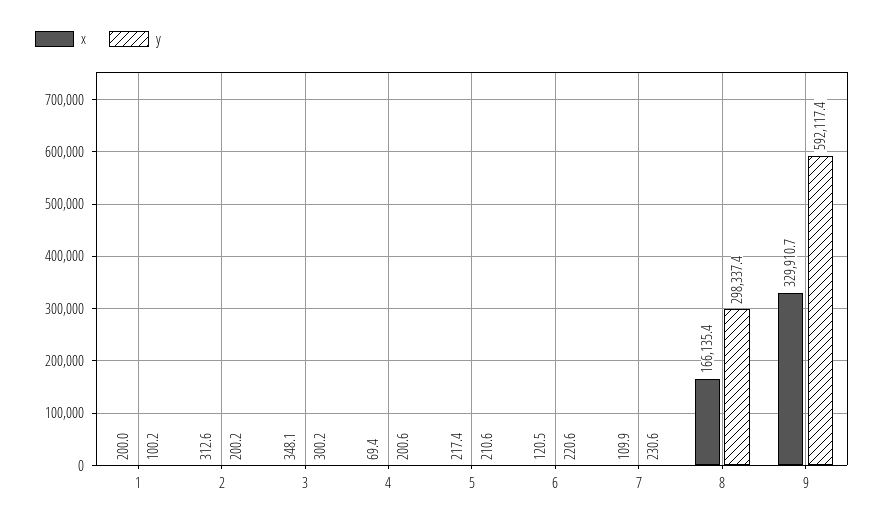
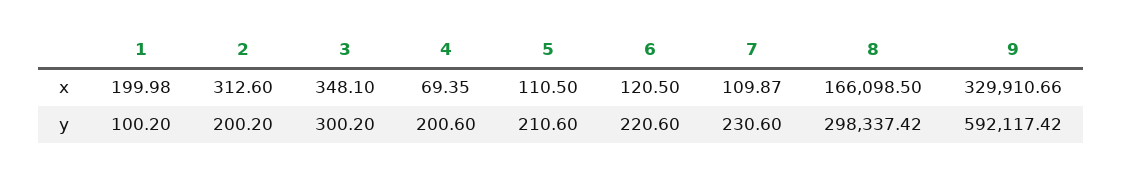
x, 5: 217.4 -> 110.5
x, 8: 166135.4 -> 166098.5

